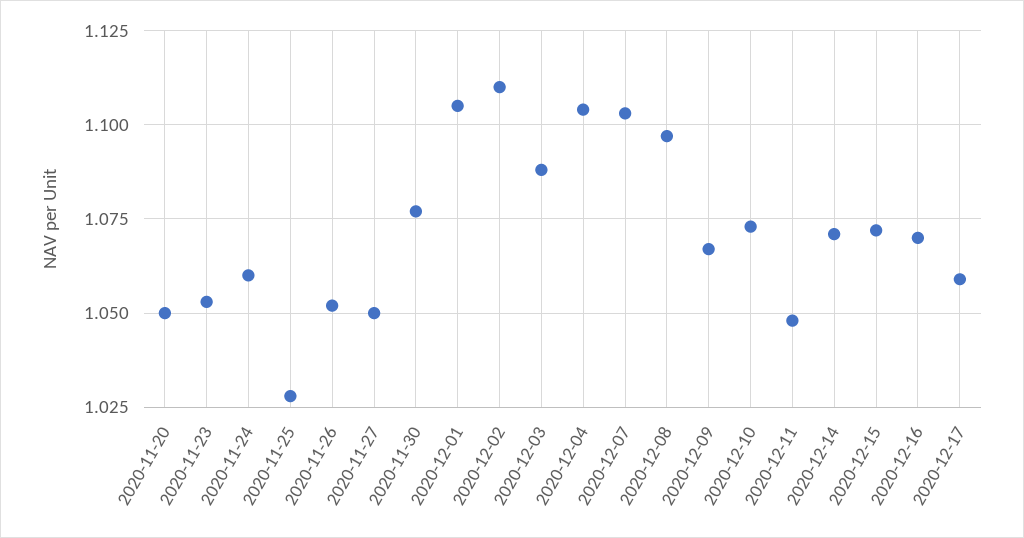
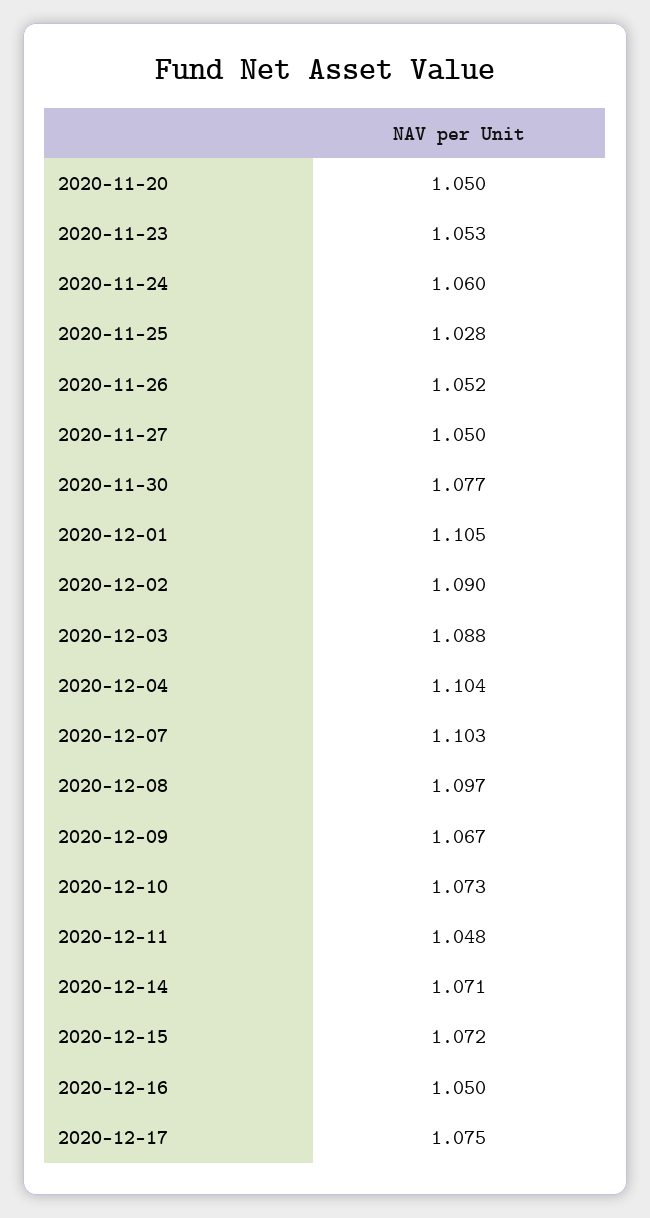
2020-12-02: 1.11 -> 1.09
2020-12-16: 1.07 -> 1.05
2020-12-17: 1.06 -> 1.075

